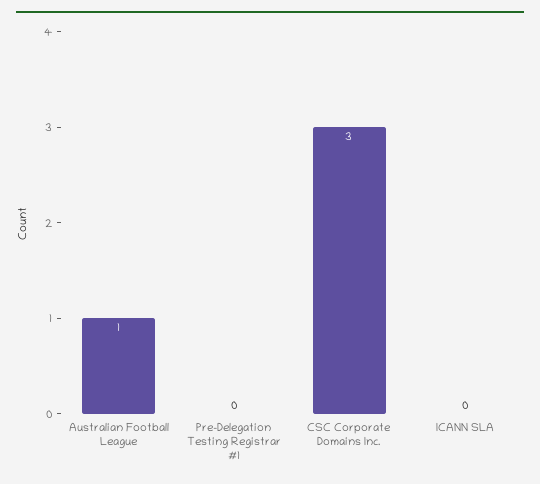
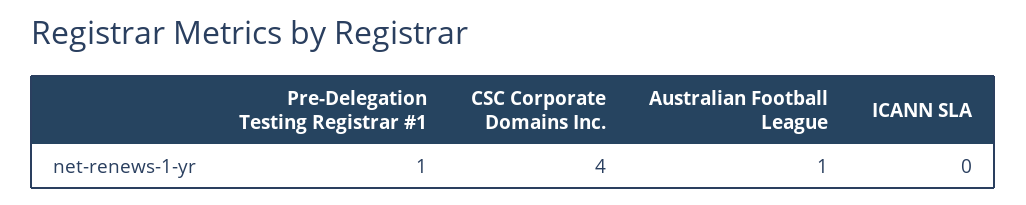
Pre-Delegation Testing Registrar #1: 0 -> 1
CSC Corporate Domains Inc.: 3 -> 4

